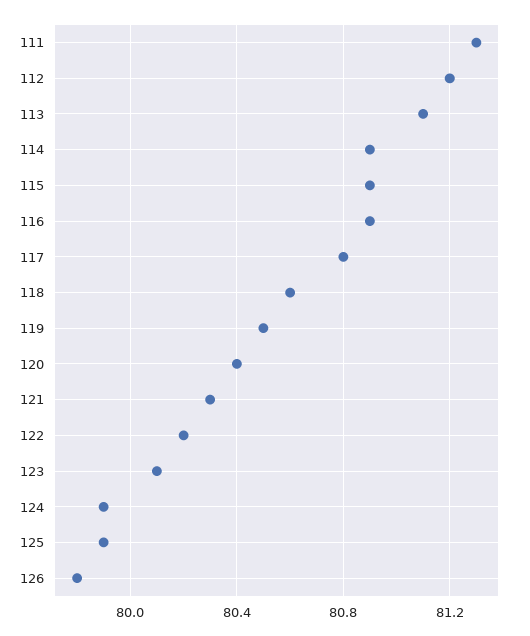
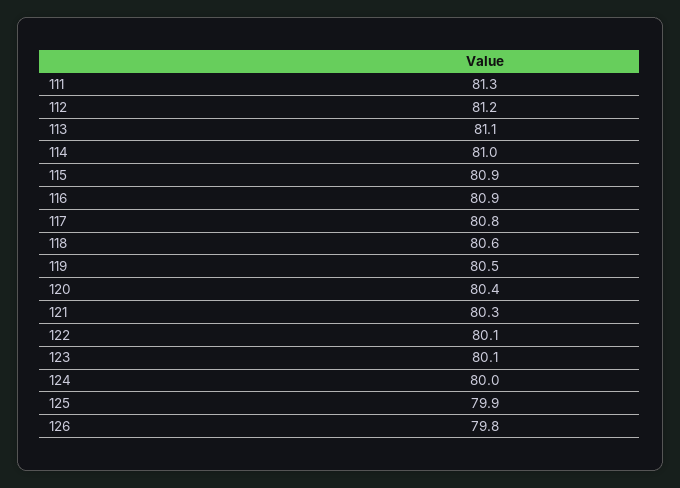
114: 80.9 -> 81
122: 80.2 -> 80.1
124: 79.9 -> 80

